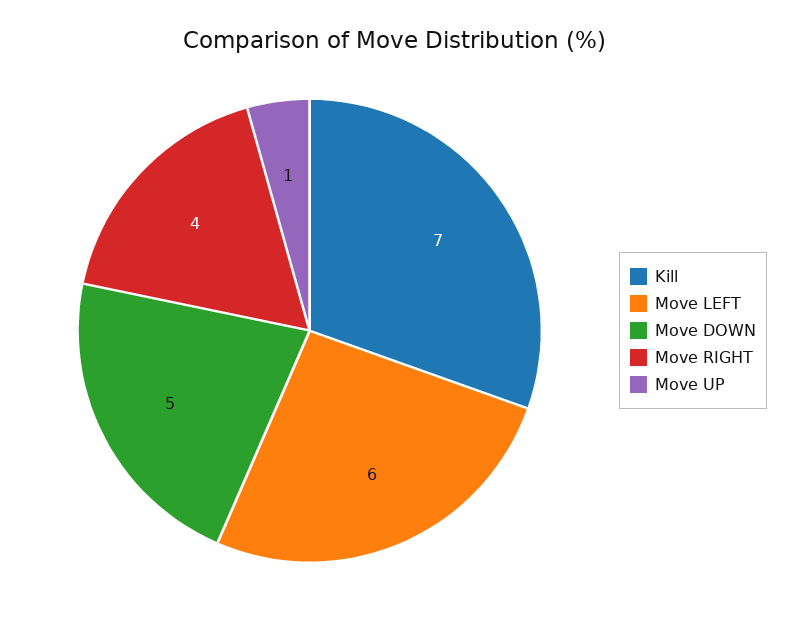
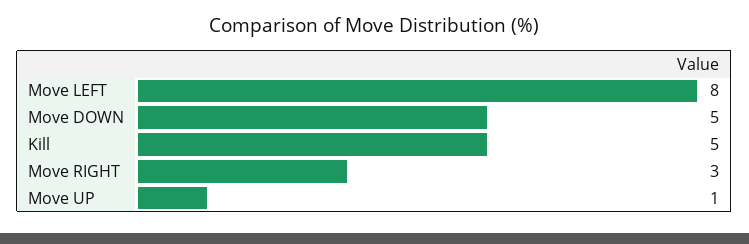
Kill: 7 -> 5
Move LEFT: 6 -> 8
Move RIGHT: 4 -> 3

